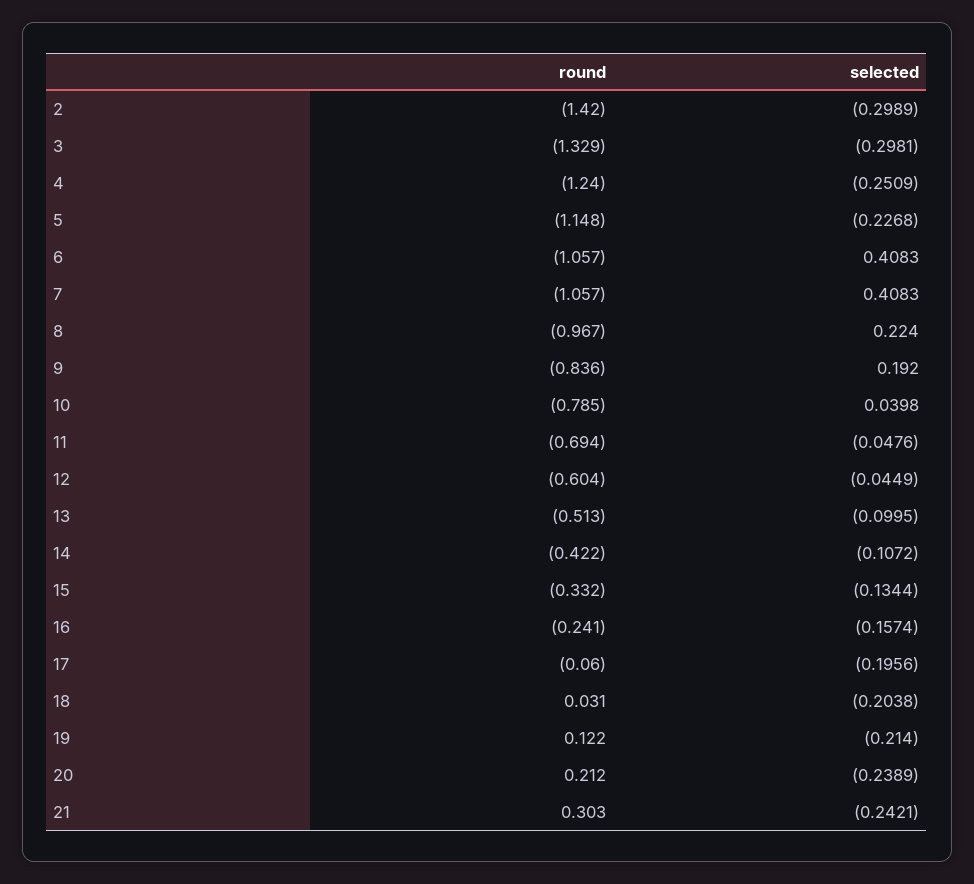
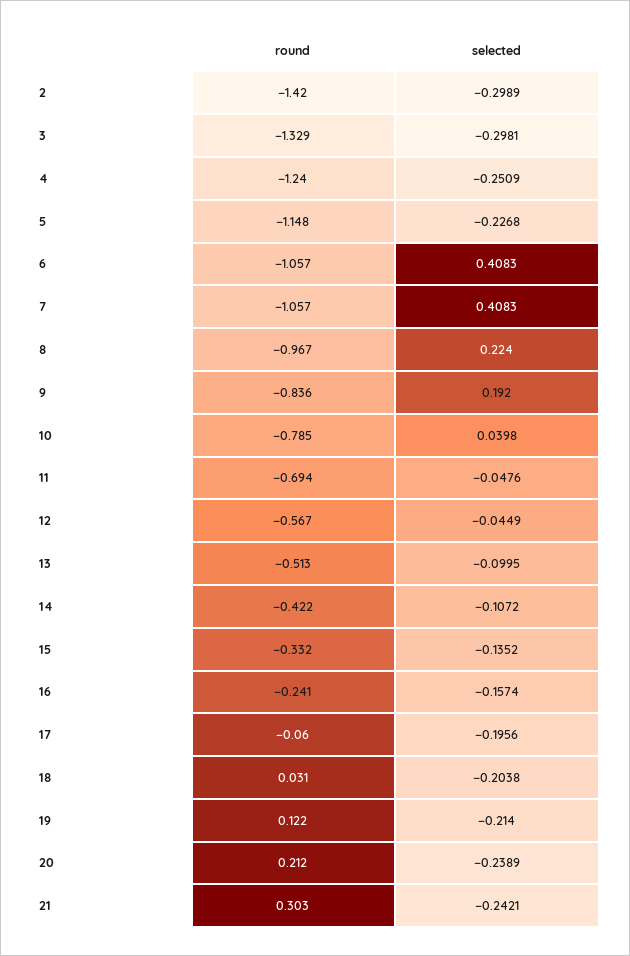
round, 12: -0.604 -> -0.567
selected, 15: -0.1344 -> -0.1352

